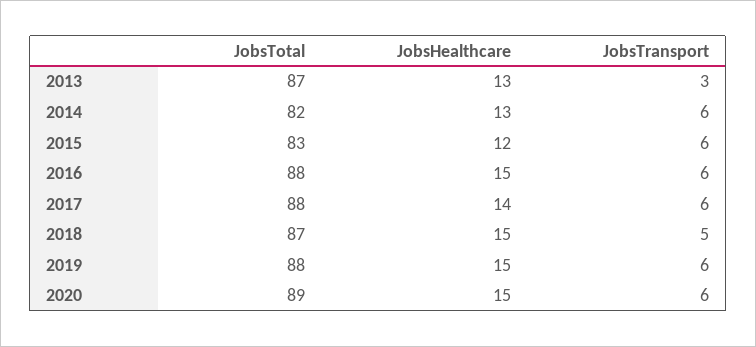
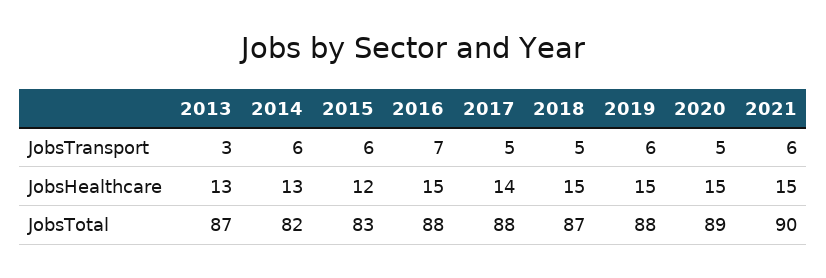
JobsTransport, 2016: 6 -> 7
JobsTransport, 2017: 6 -> 5
JobsTransport, 2020: 6 -> 5
JobsTransport, 2021: none -> 6
JobsHealthcare, 2021: none -> 15
JobsTotal, 2021: none -> 90

